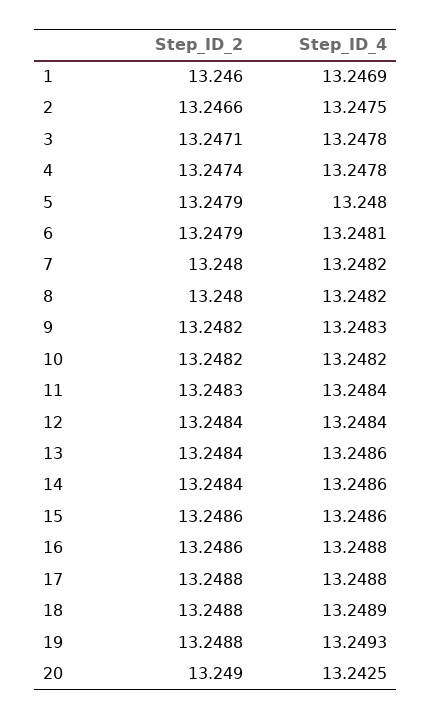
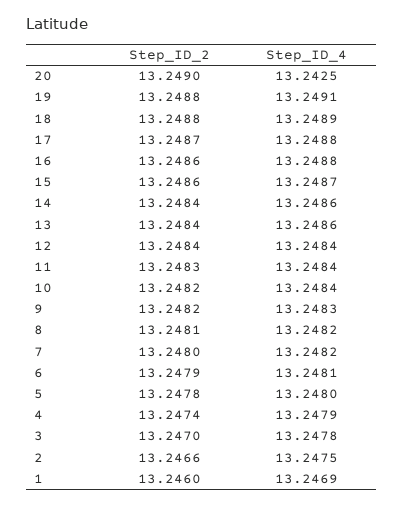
Step_ID_2, 3: 13.2471 -> 13.247
Step_ID_4, 4: 13.2478 -> 13.2479
Step_ID_2, 5: 13.2479 -> 13.2478
Step_ID_2, 8: 13.248 -> 13.2481
Step_ID_4, 10: 13.2482 -> 13.2484
Step_ID_4, 15: 13.2486 -> 13.2487
Step_ID_2, 17: 13.2488 -> 13.2487
Step_ID_4, 19: 13.2493 -> 13.2491

